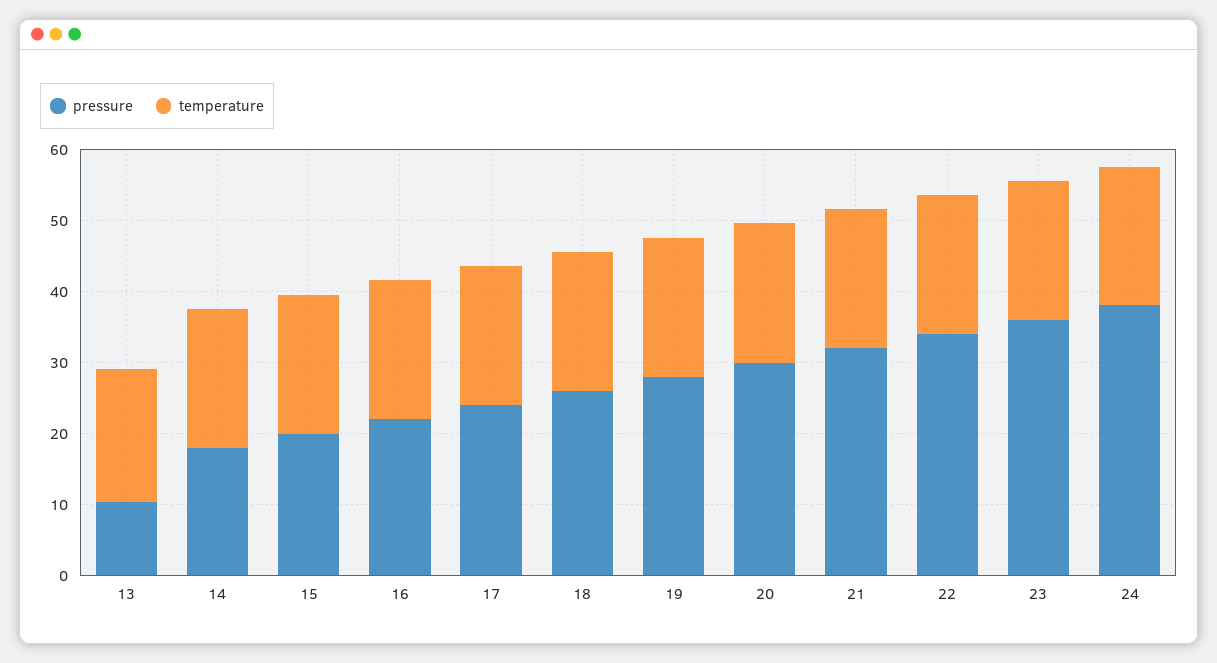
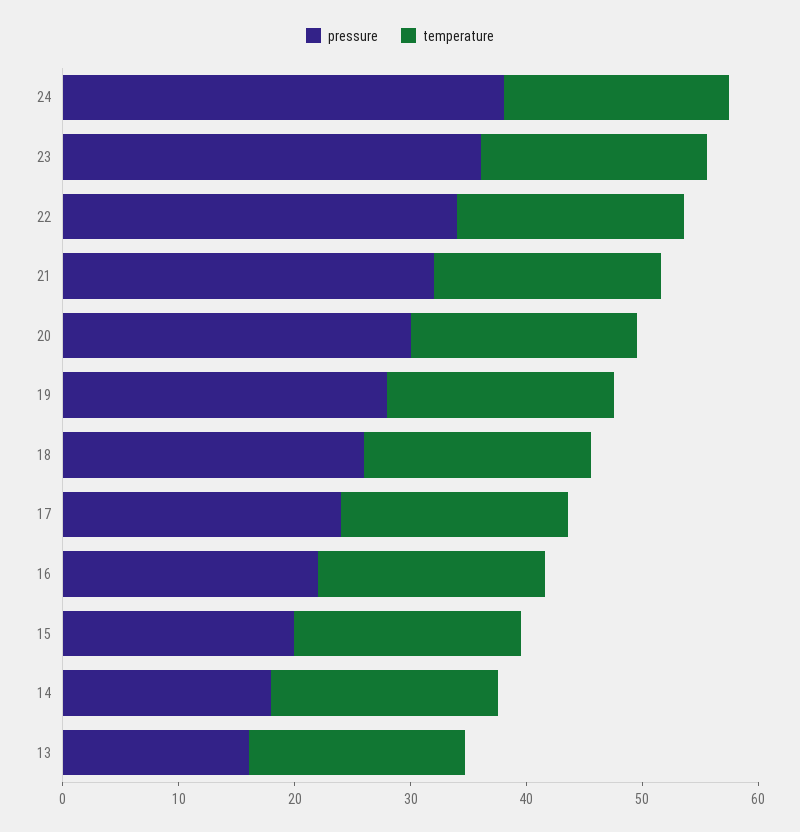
pressure, 13: 10 -> 16

